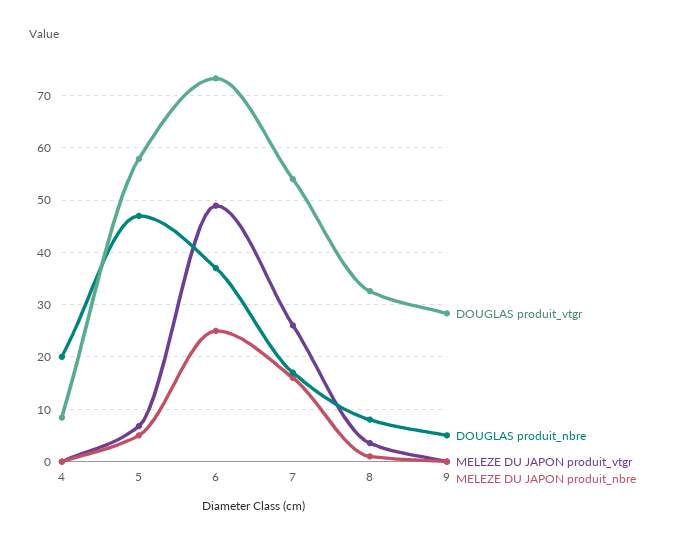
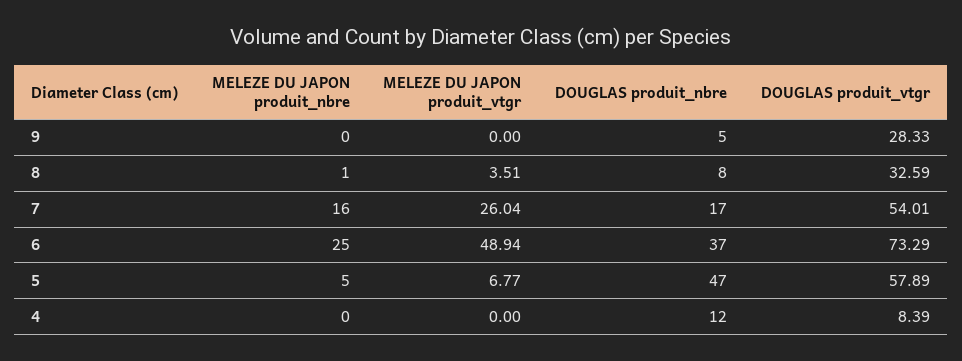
DOUGLAS produit_nbre, 4: 20 -> 12

